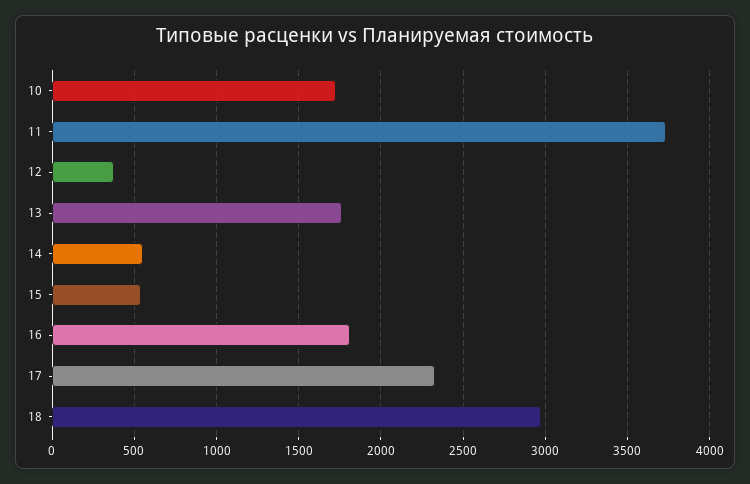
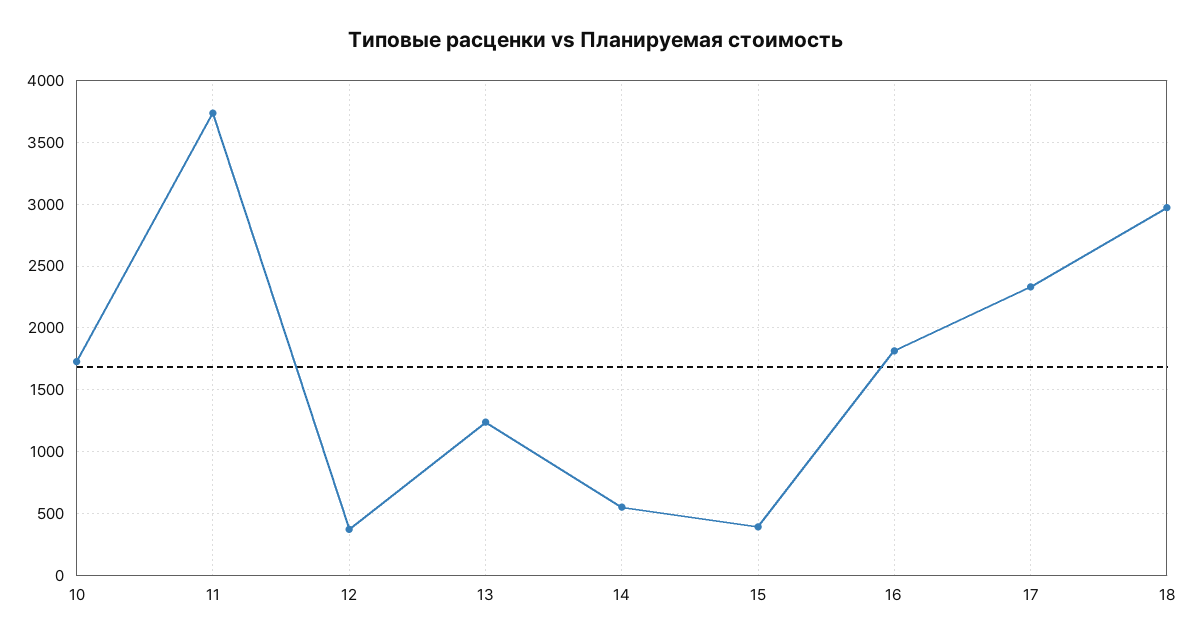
13: 1750 -> 1250
15: 550 -> 400

